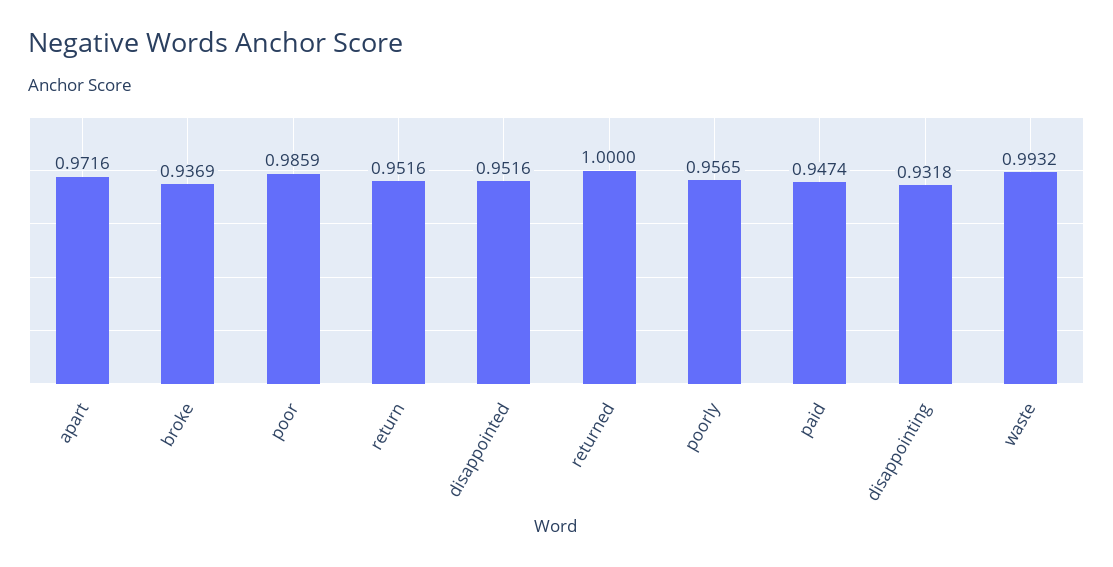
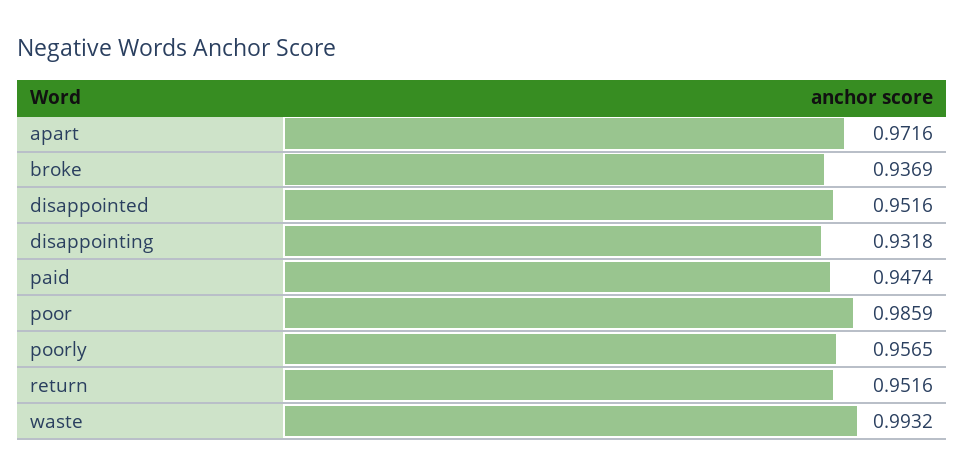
returned: 1 -> none

